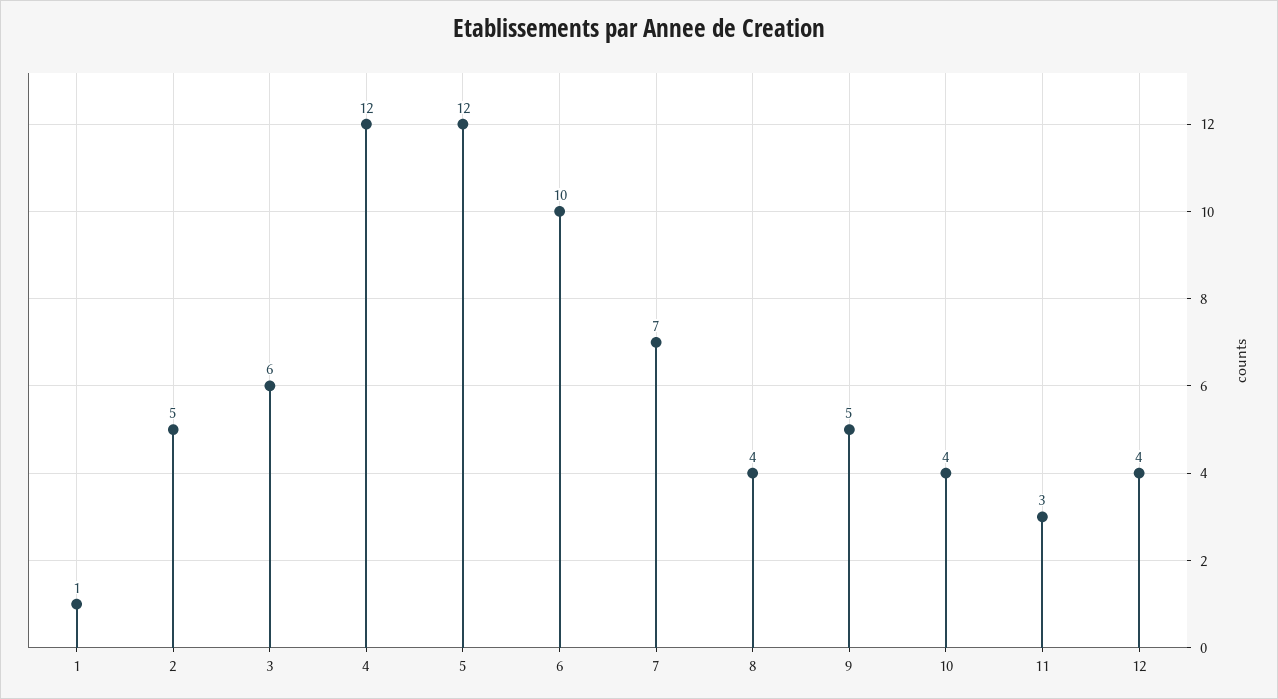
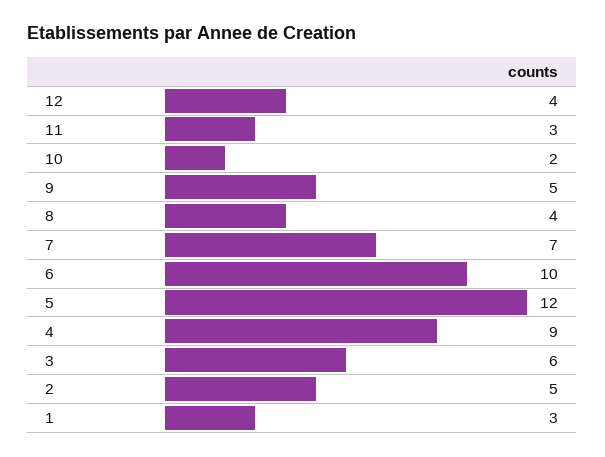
1: 1 -> 3
4: 12 -> 9
10: 4 -> 2

